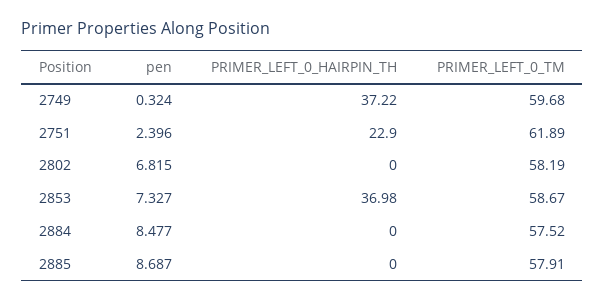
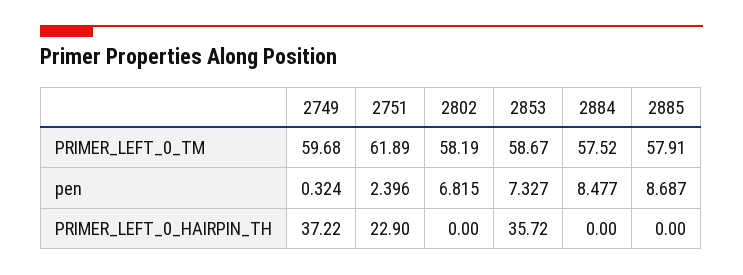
PRIMER_LEFT_0_HAIRPIN_TH, 2853: 36.98 -> 35.72

